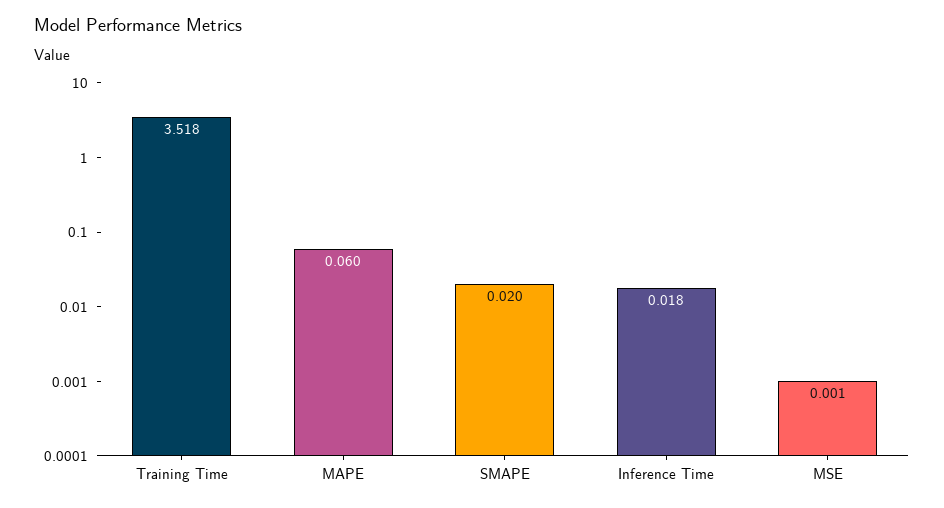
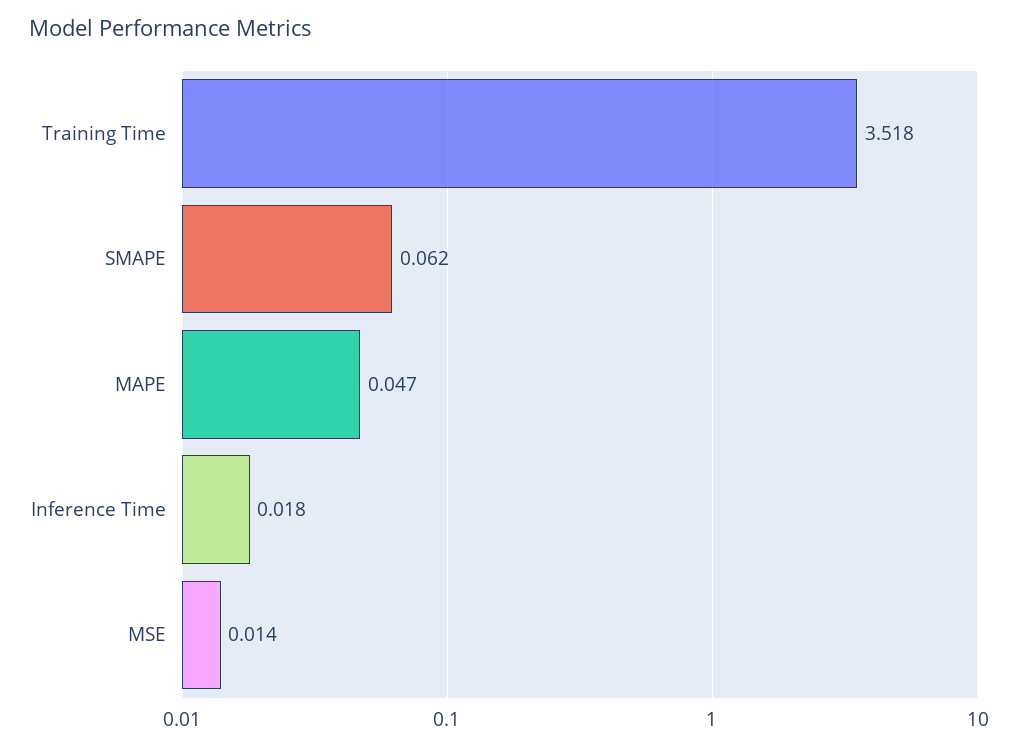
MAPE: 0.06 -> 0.047
SMAPE: 0.02 -> 0.062
MSE: 0.001 -> 0.014

